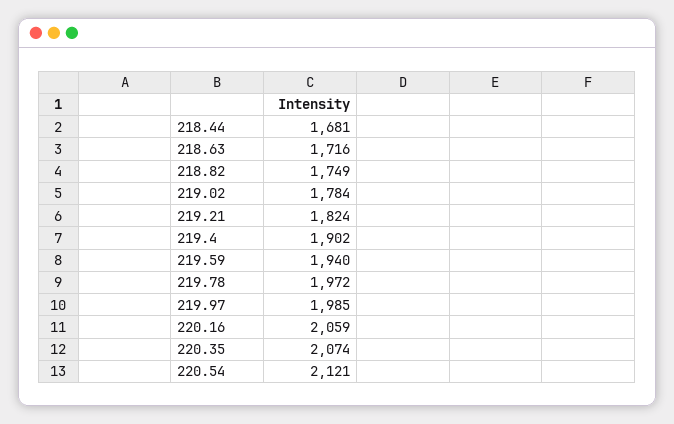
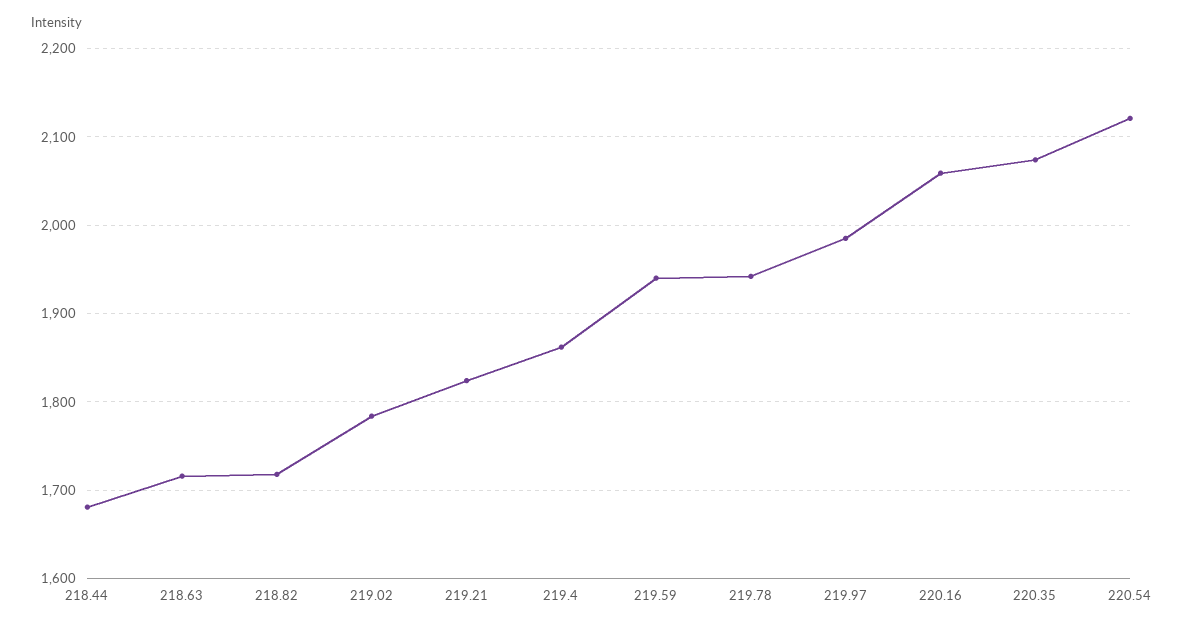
218.82: 1749 -> 1720
219.4: 1902 -> 1860
219.78: 1972 -> 1940

